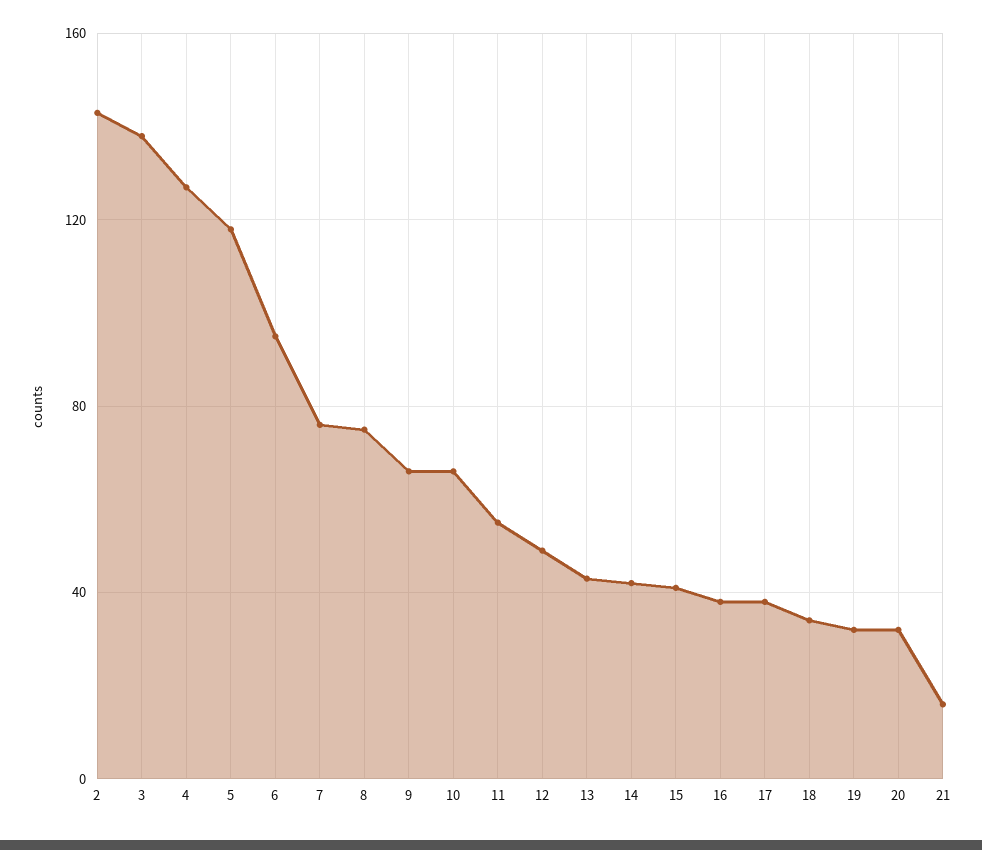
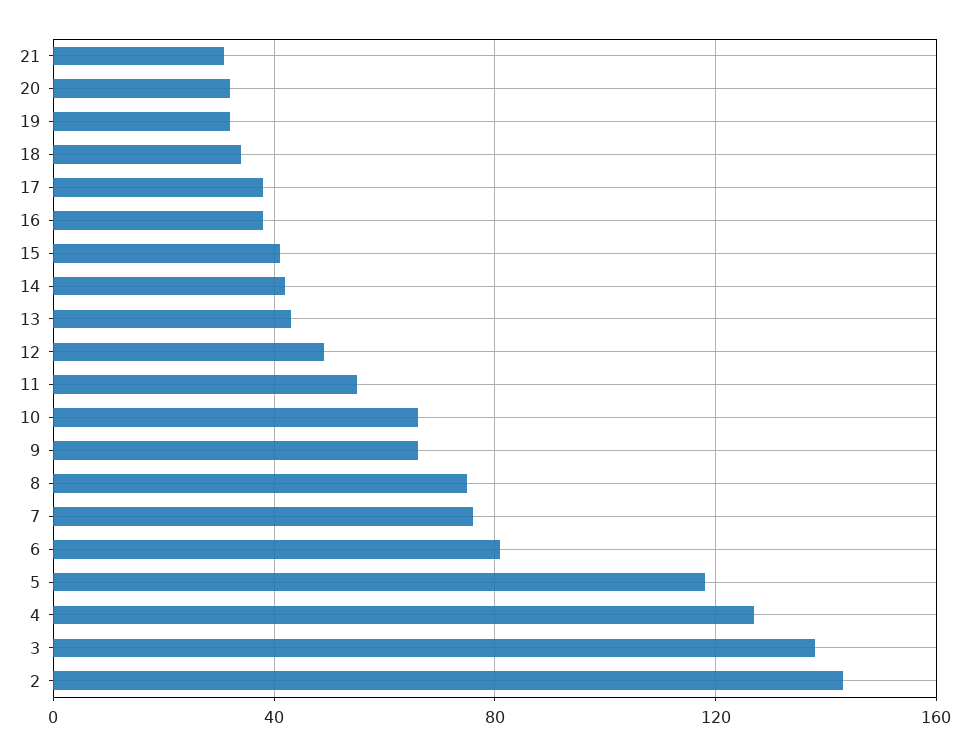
6: 95 -> 80
21: 15 -> 30

